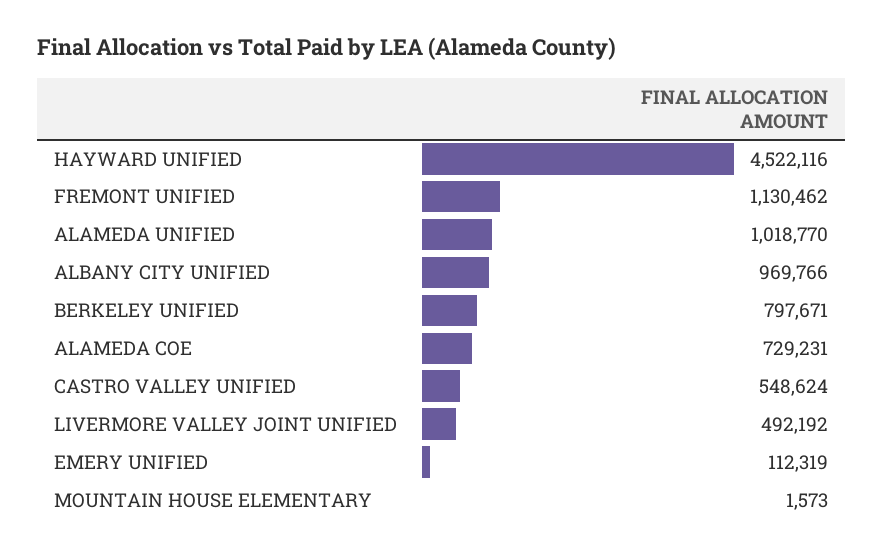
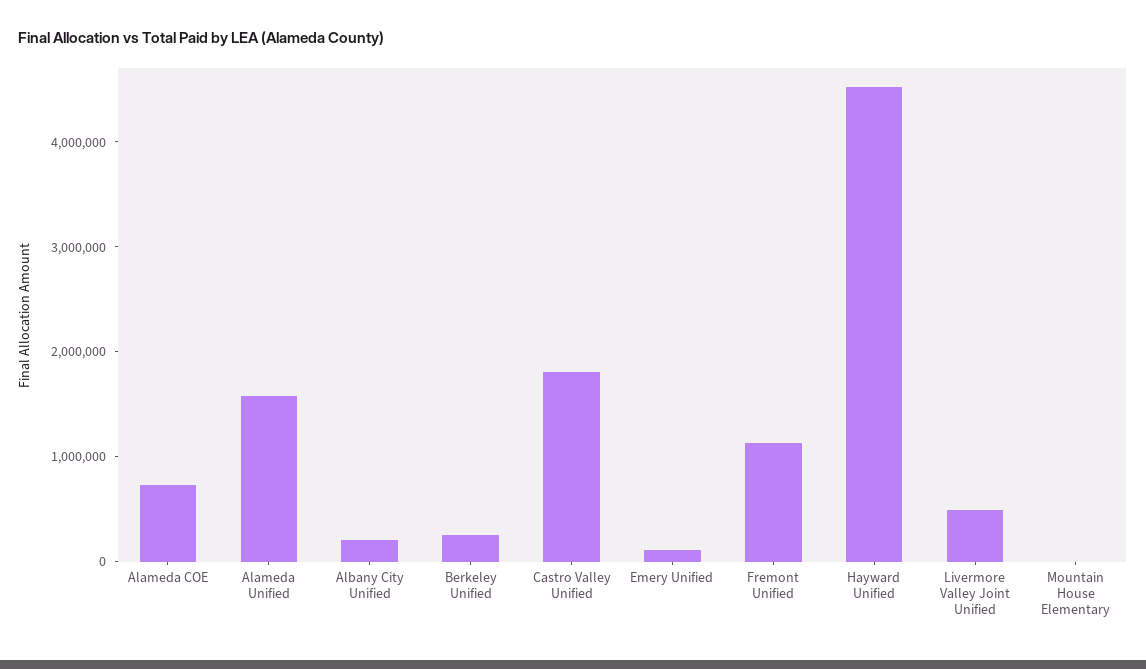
ALAMEDA UNIFIED: 1018770 -> 1600000
ALBANY CITY UNIFIED: 969766 -> 200000
BERKELEY UNIFIED: 797671 -> 200000
CASTRO VALLEY UNIFIED: 548624 -> 1800000

